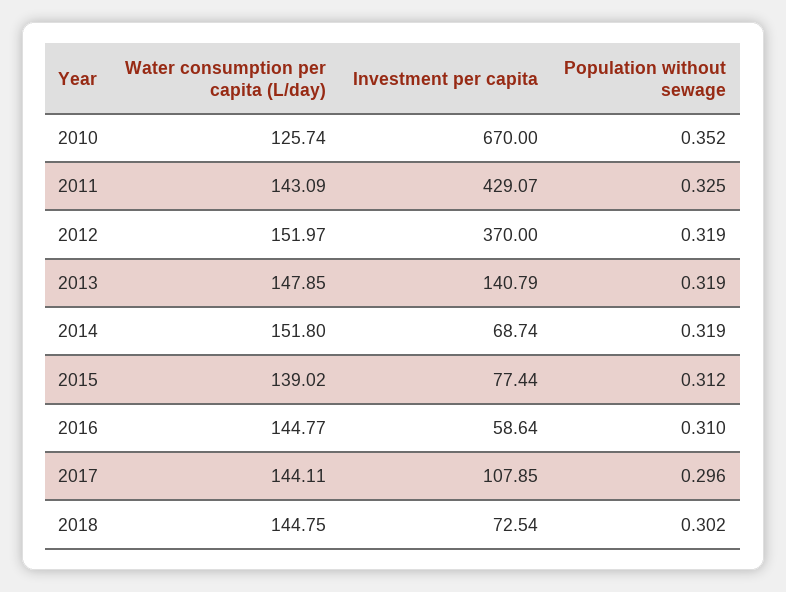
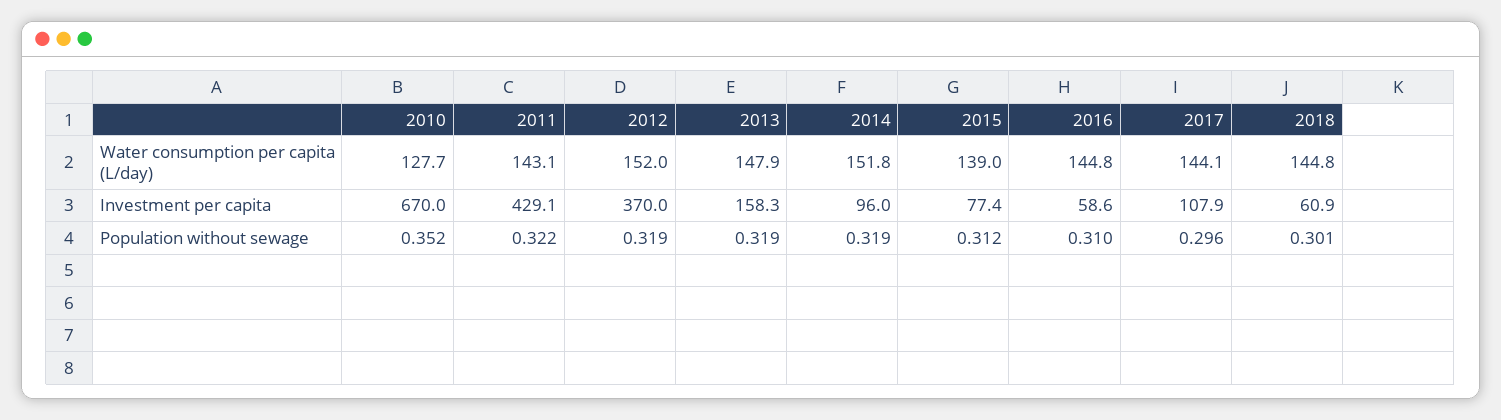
Water consumption per capita (L/day), 2010: 125.74 -> 127.7
Population without sewage, 2011: 0.325 -> 0.322
Investment per capita, 2013: 140.79 -> 158.3
Investment per capita, 2014: 68.74 -> 96
Investment per capita, 2018: 72.54 -> 60.9
Population without sewage, 2018: 0.302 -> 0.301

